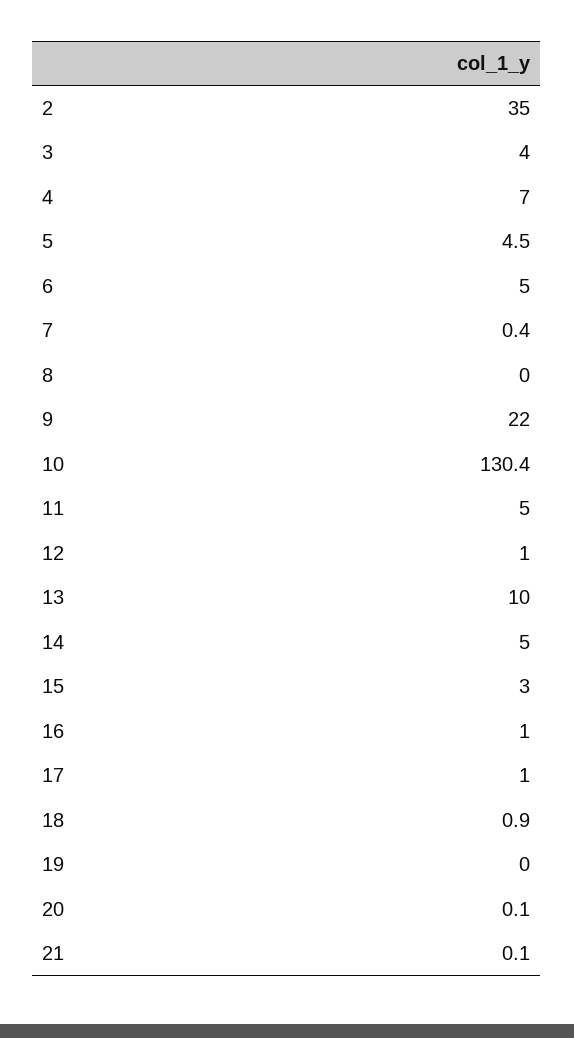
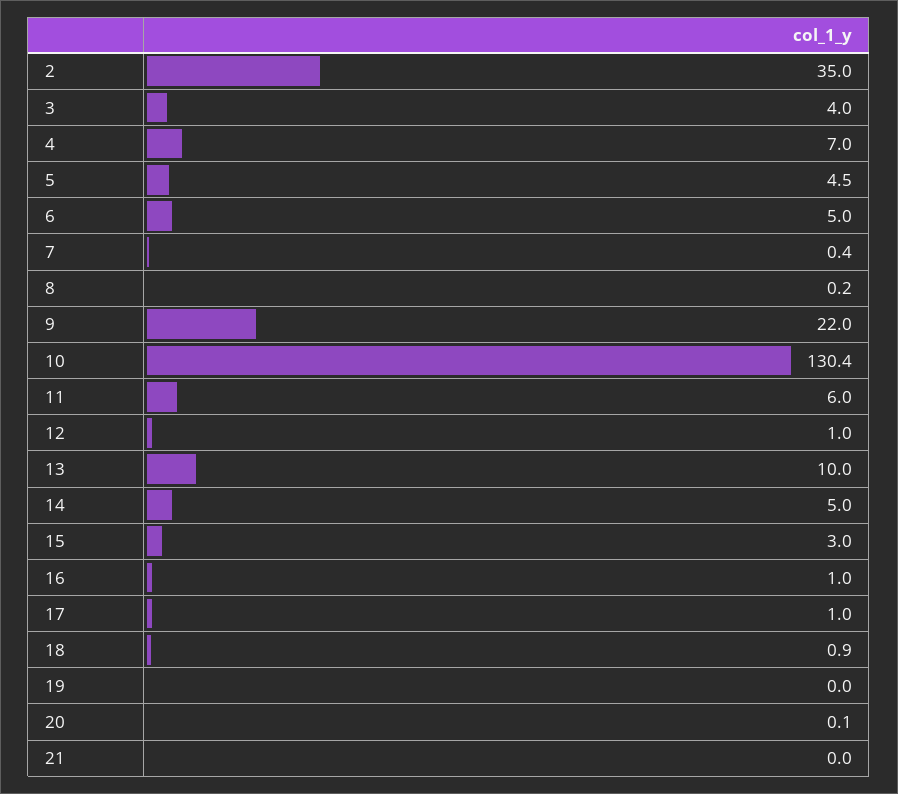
8: 0 -> 0.2
11: 5 -> 6
21: 0.1 -> 0

